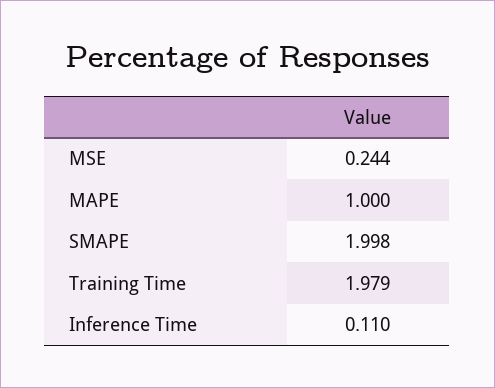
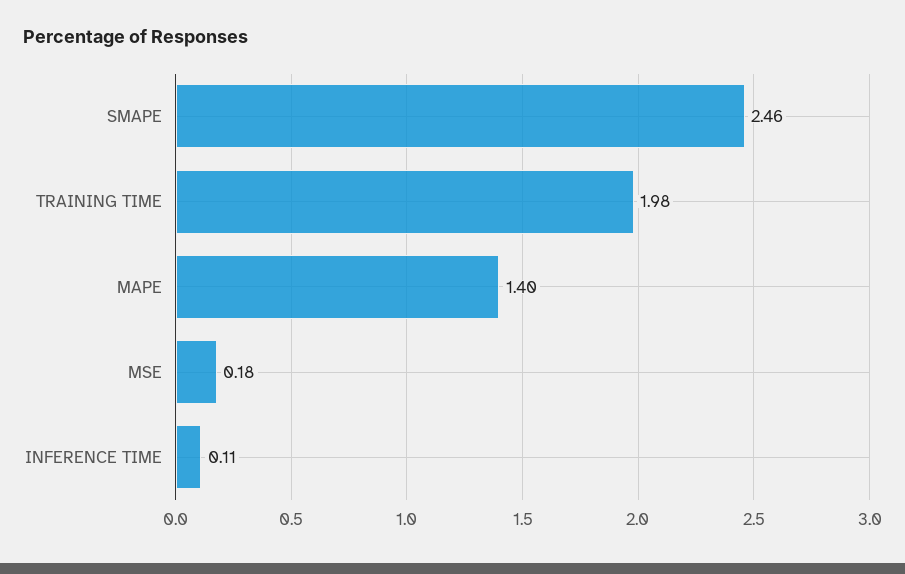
MSE: 0.244 -> 0.18
MAPE: 1 -> 1.4
SMAPE: 1.998 -> 2.46

